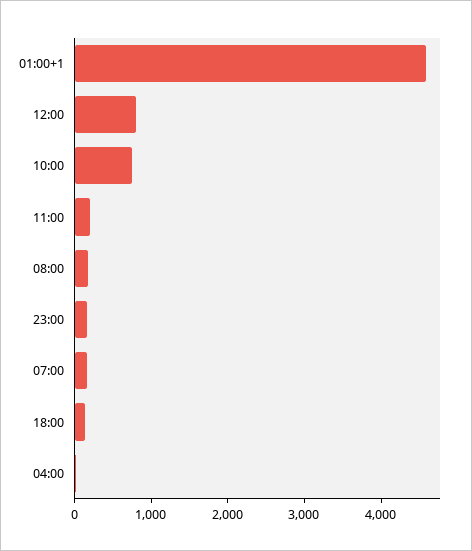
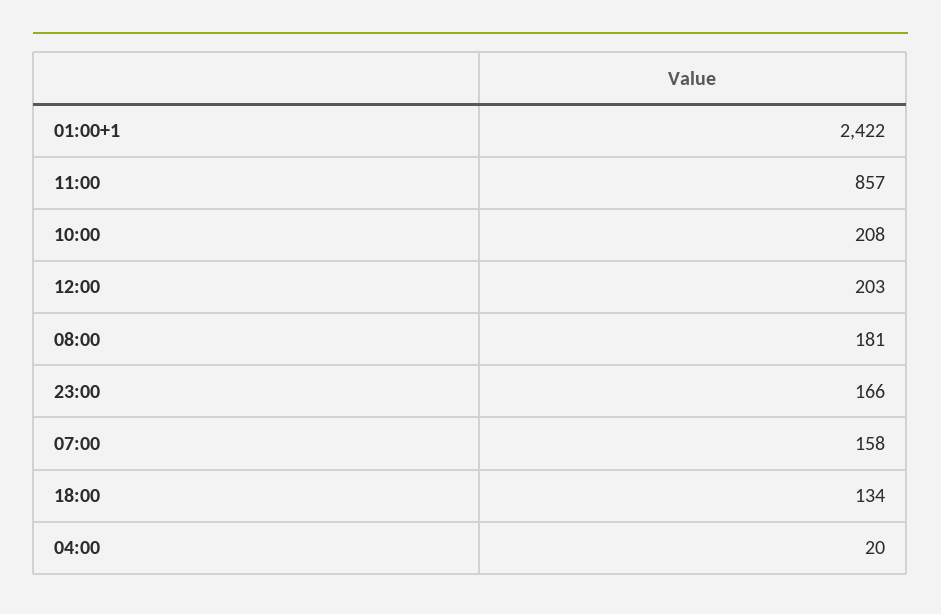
01:00+1: 4600 -> 2422
12:00: 800 -> 203
10:00: 800 -> 208
11:00: 200 -> 857

